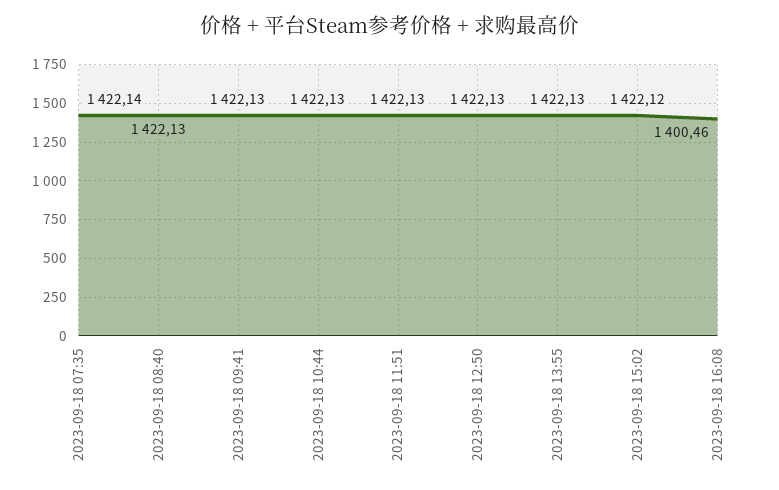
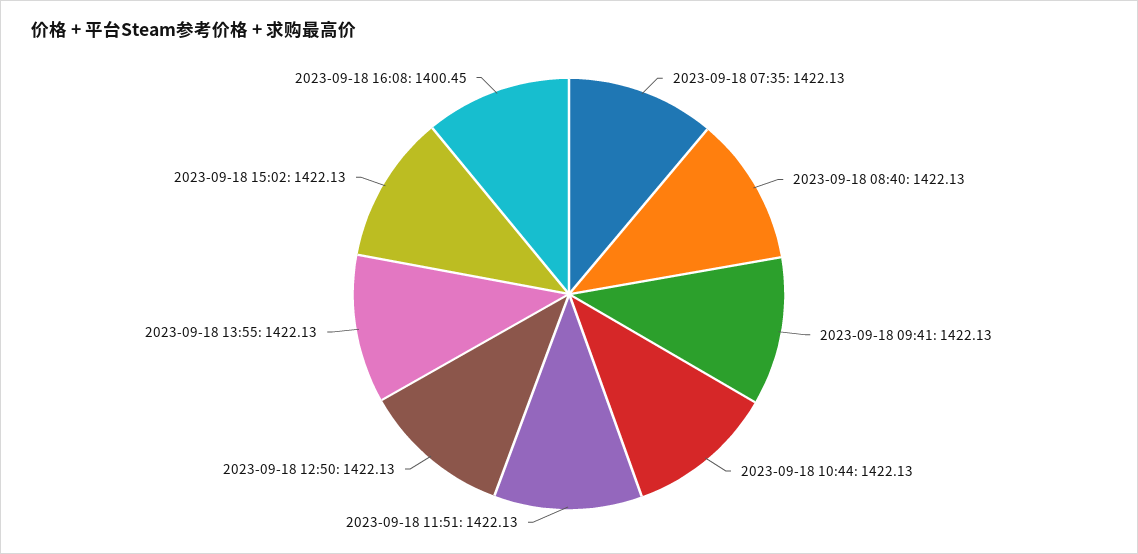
2023-09-18 07:35: 1422.14 -> 1422.13
2023-09-18 15:02: 1422.12 -> 1422.13
2023-09-18 16:08: 1400.46 -> 1400.45

